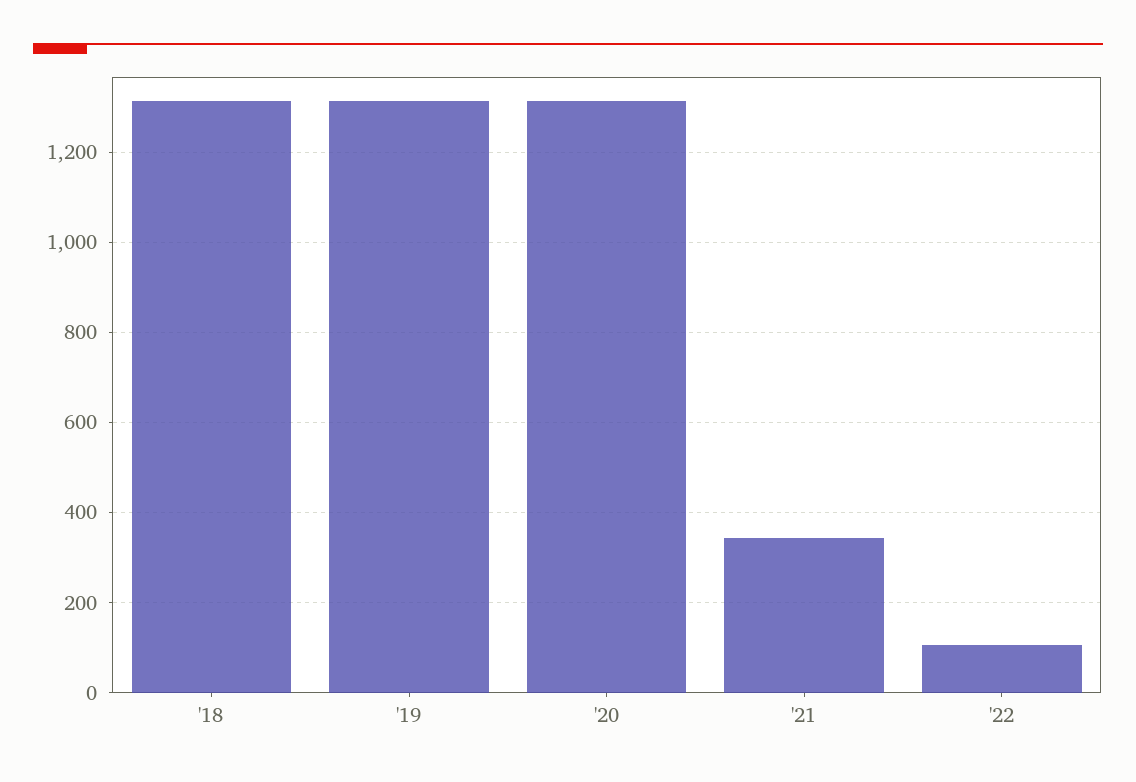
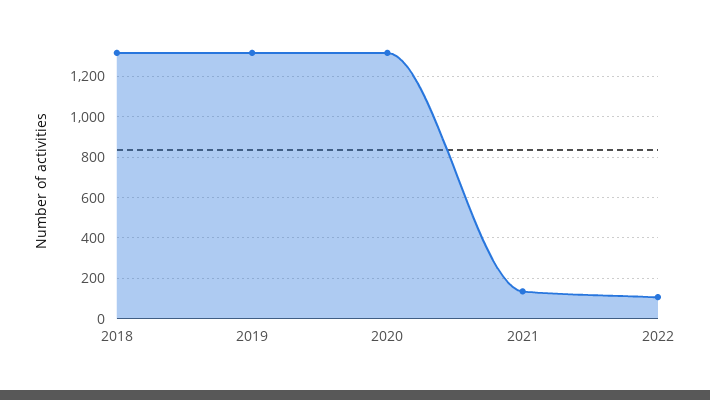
'21: 340 -> 150

